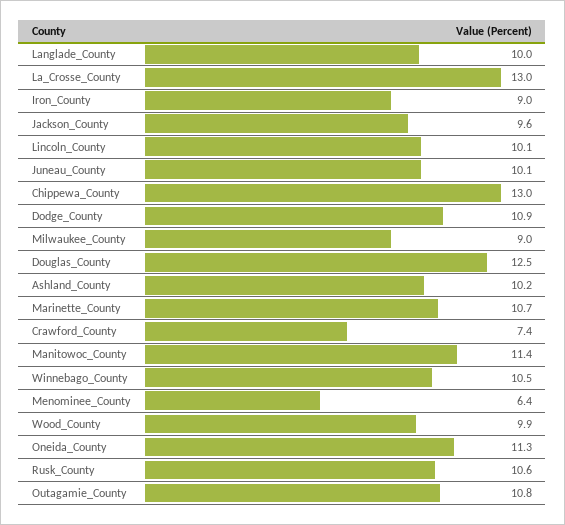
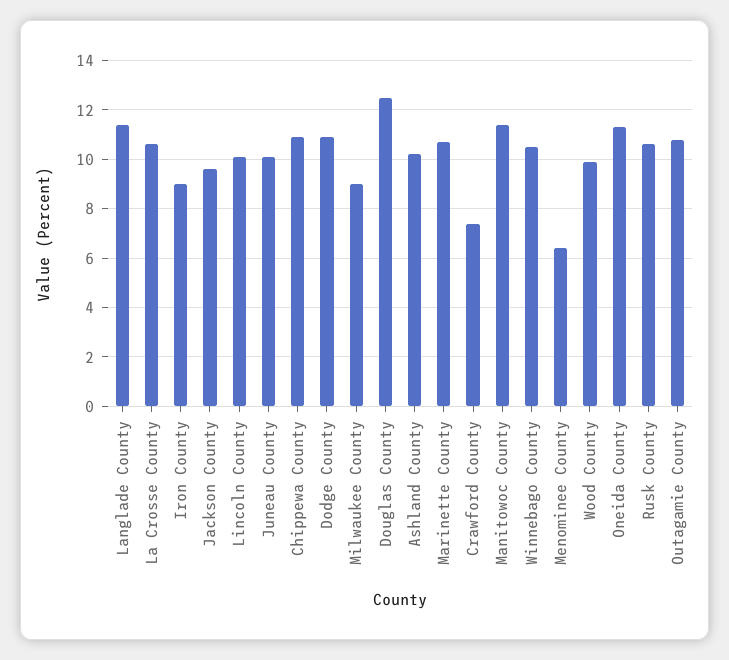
Langlade_County: 10 -> 11.5
La_Crosse_County: 13 -> 10.5
Chippewa_County: 13 -> 11

